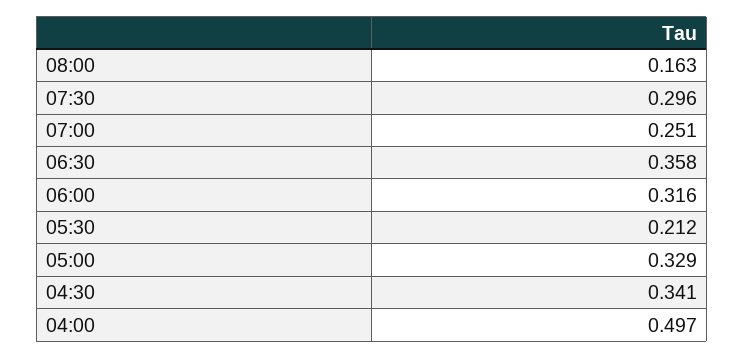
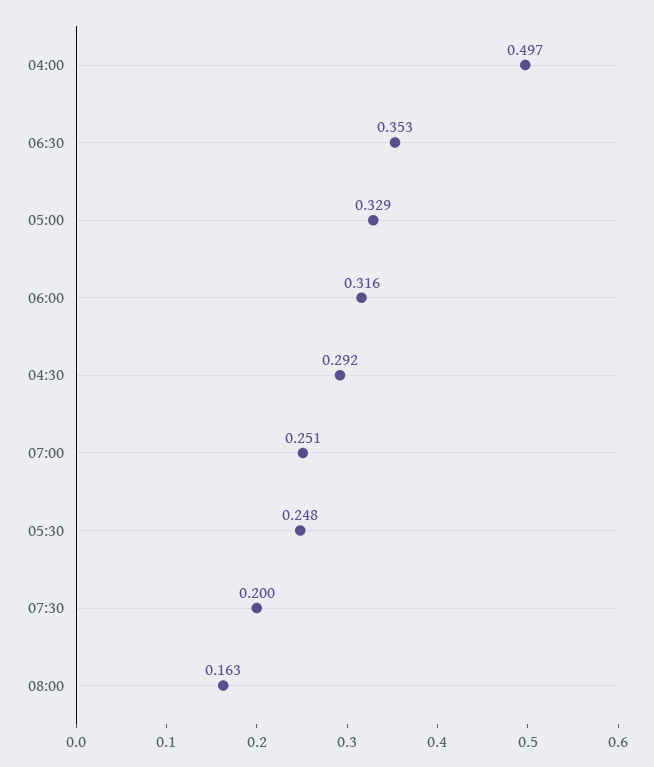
07:30: 0.296 -> 0.2
06:30: 0.358 -> 0.353
05:30: 0.212 -> 0.248
04:30: 0.341 -> 0.292

